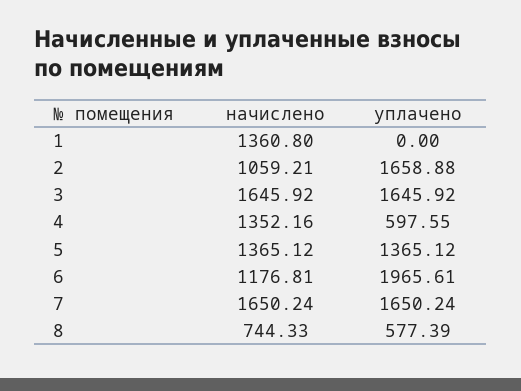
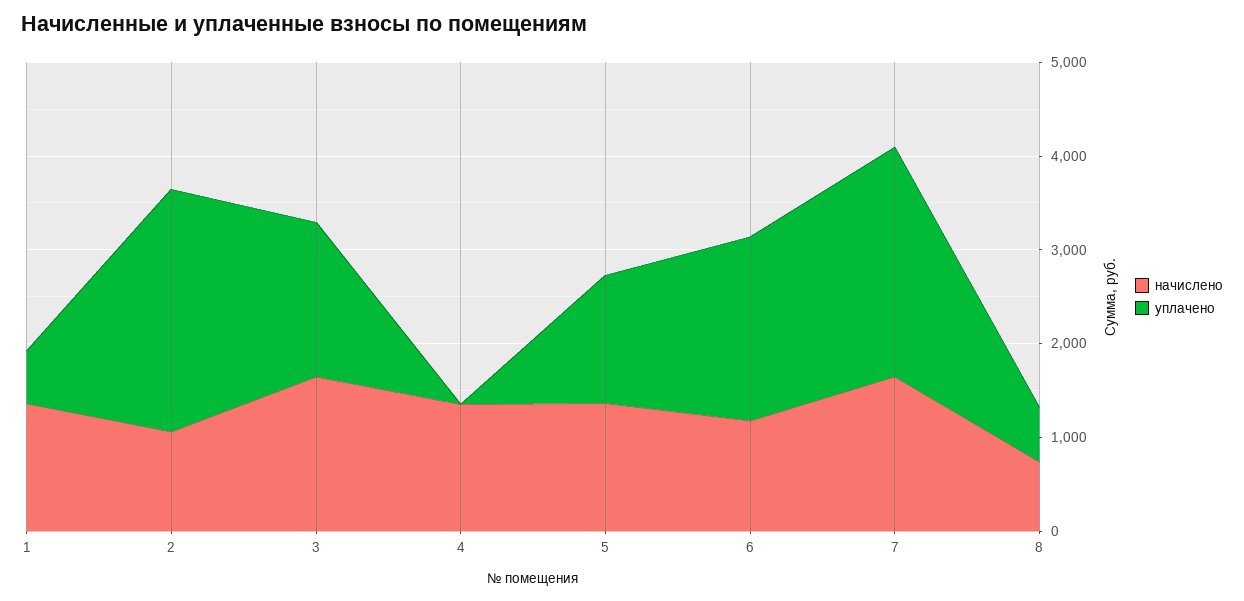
уплачено, 1: 0 -> 600
уплачено, 2: 1658.88 -> 2600
уплачено, 4: 597.55 -> 0
уплачено, 7: 1650.24 -> 2400

